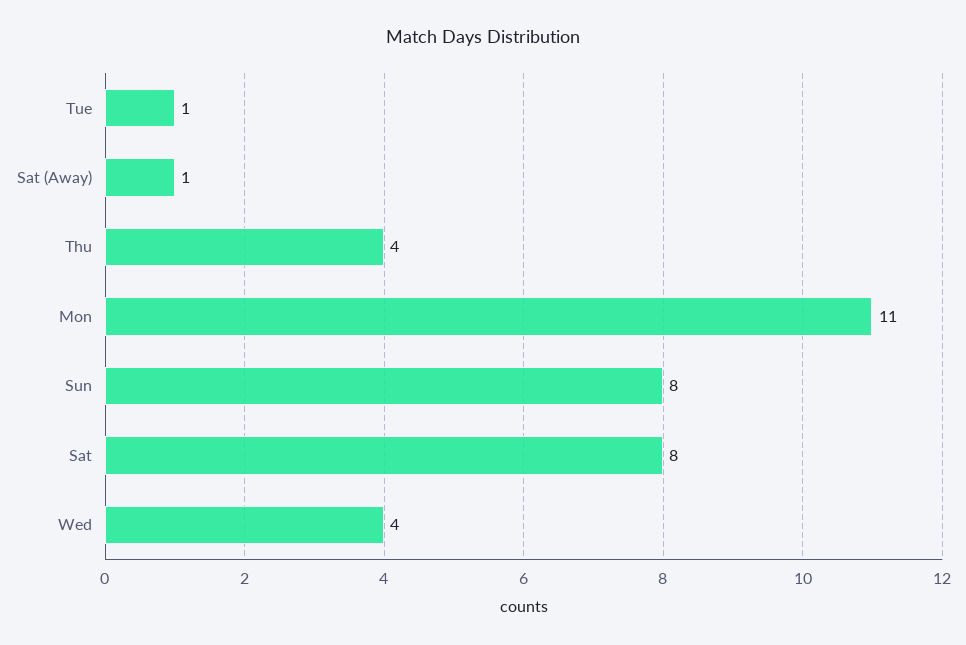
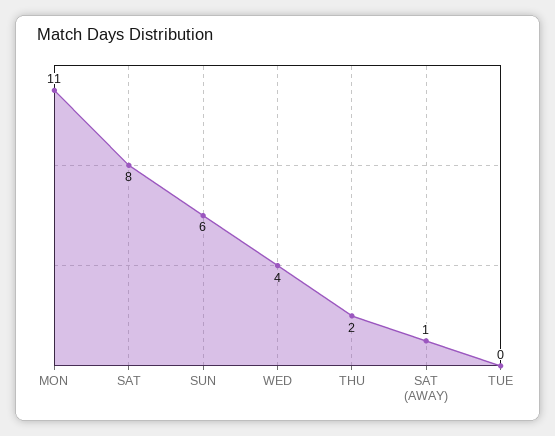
Tue: 1 -> 0
Thu: 4 -> 2
Sun: 8 -> 6

